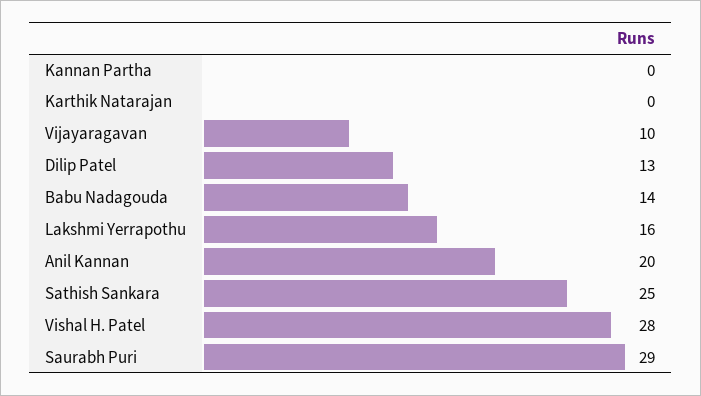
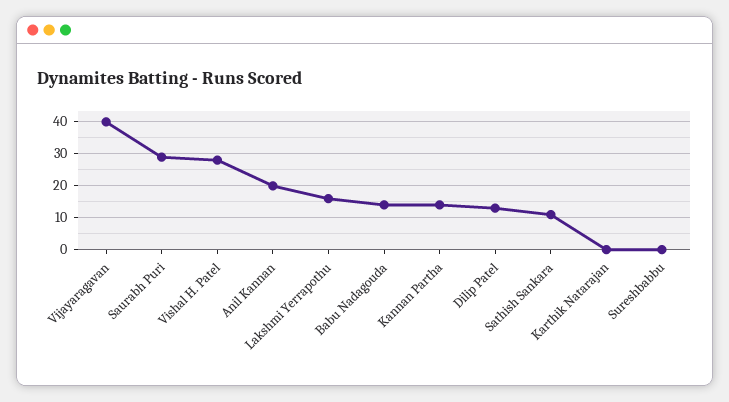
Kannan Partha: 0 -> 15
Vijayaragavan: 10 -> 40
Sathish Sankara: 25 -> 10
Sureshbabbu: none -> 0

